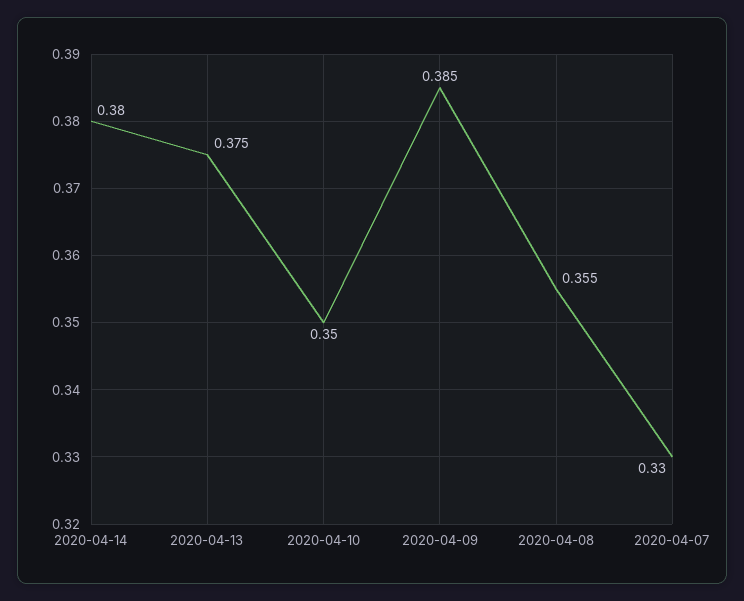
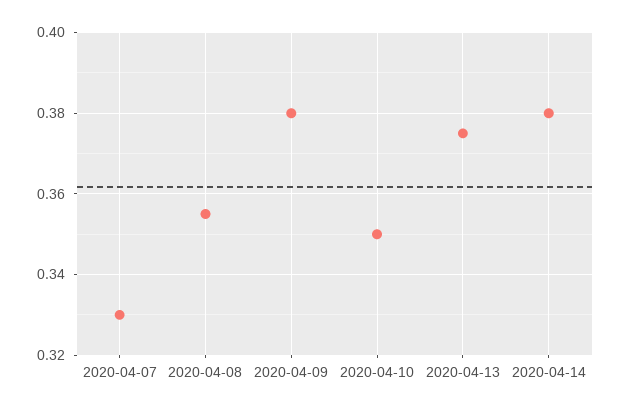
2020-04-09: 0.385 -> 0.38

